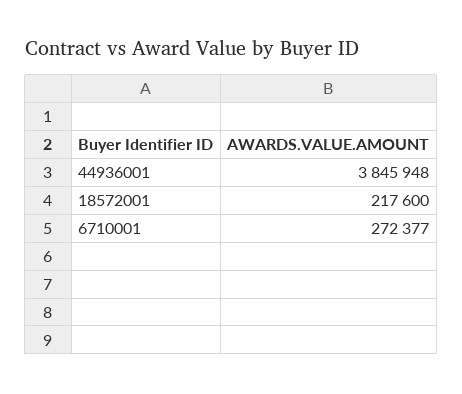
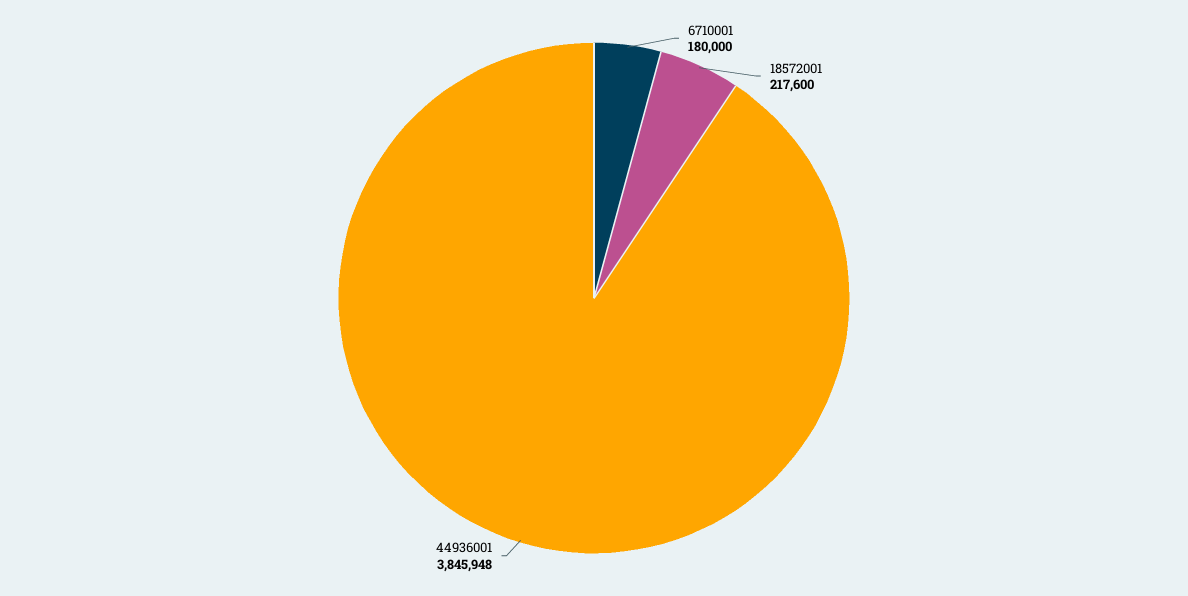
6710001: 272377 -> 180000

